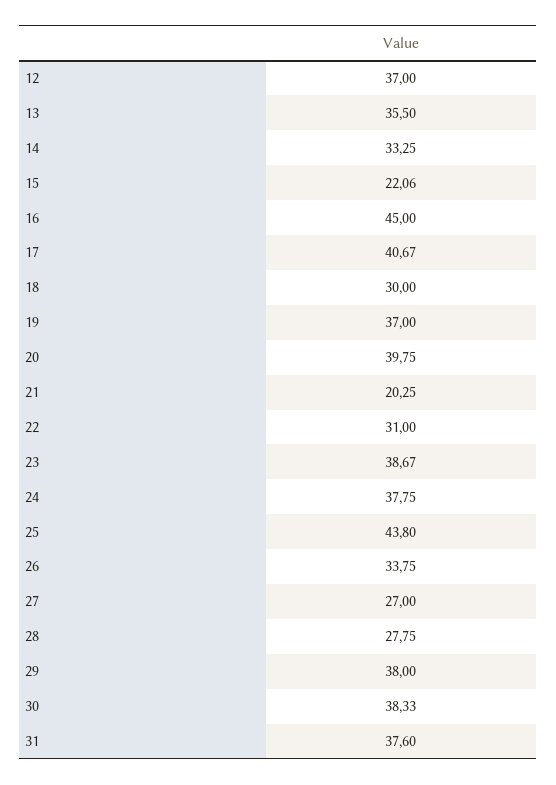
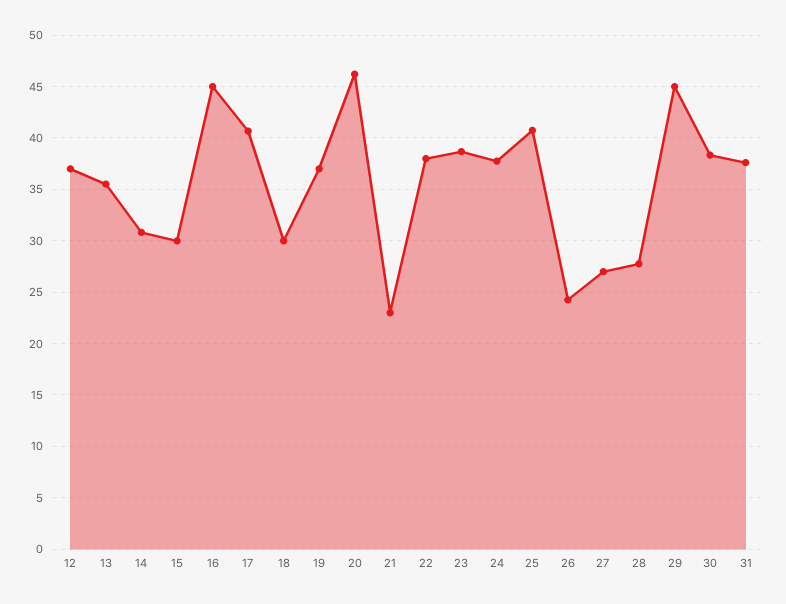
14: 33.25 -> 31
15: 22.06 -> 30
20: 39.75 -> 46
21: 20.25 -> 23
22: 31 -> 38
25: 43.8 -> 41
26: 33.75 -> 24
29: 38 -> 45

